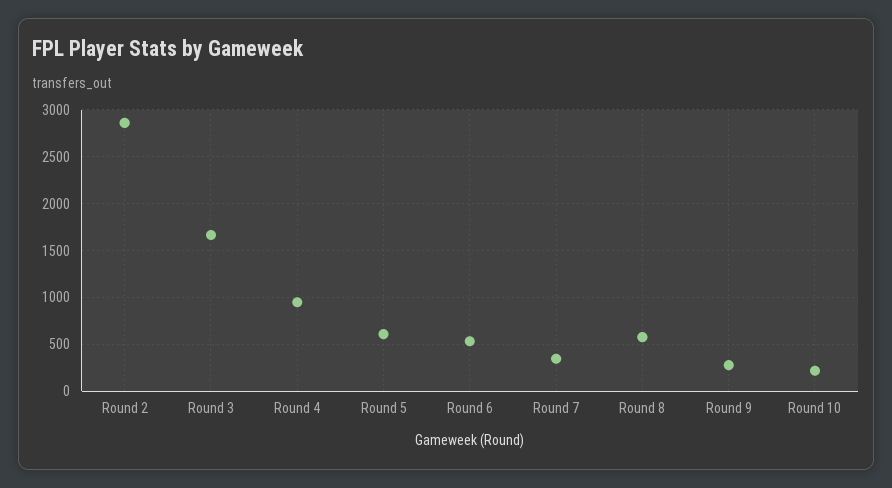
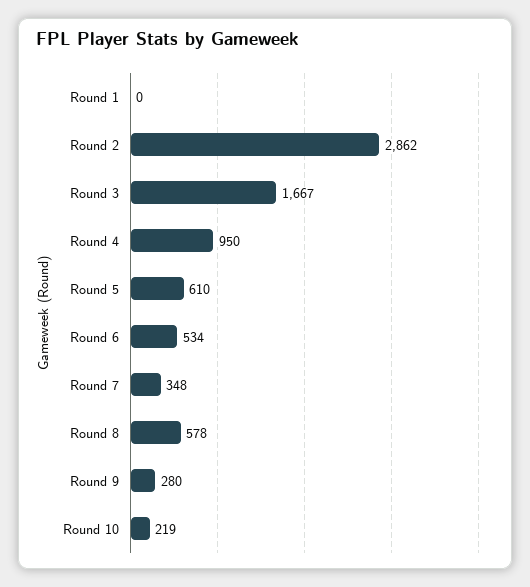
Round 1: none -> 0

